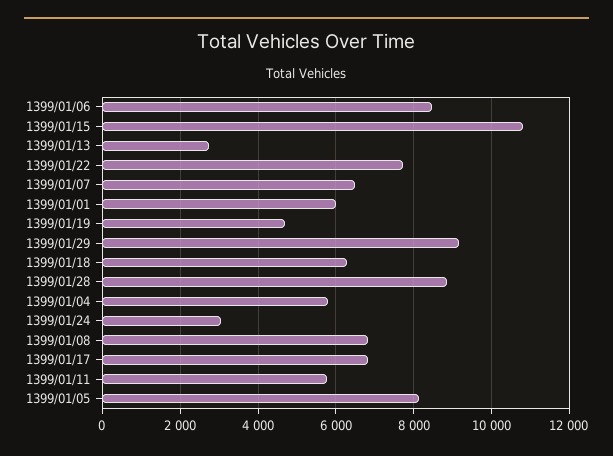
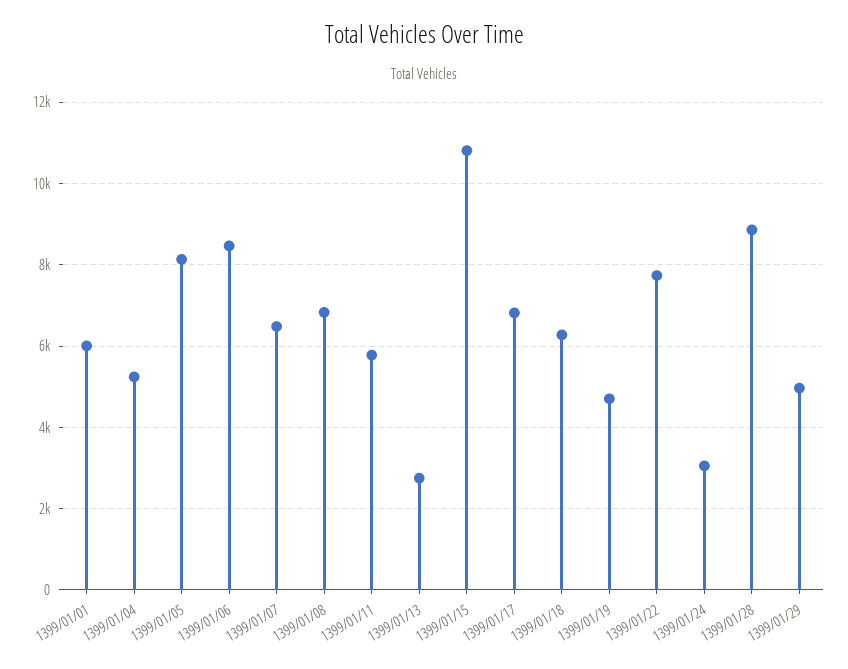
1399/01/29: 9200 -> 5000
1399/01/04: 5800 -> 5200

